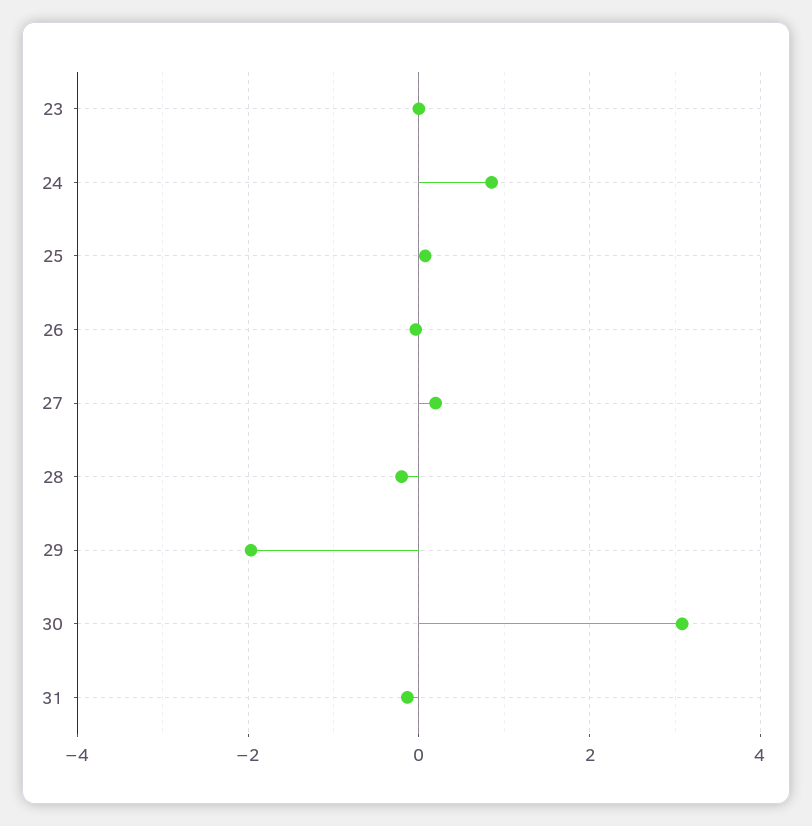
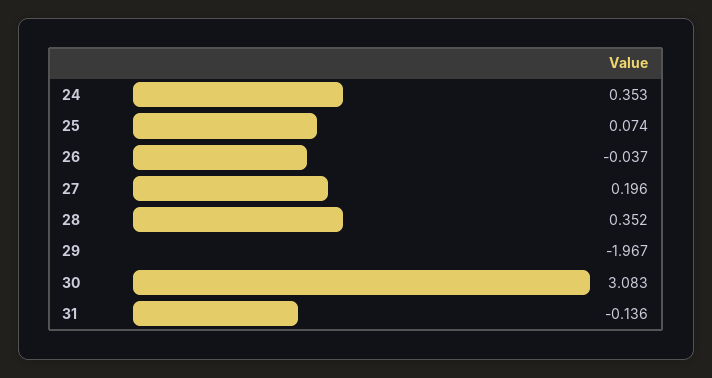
23: 0 -> none
24: 0.8 -> 0.353
28: -0.2 -> 0.352

